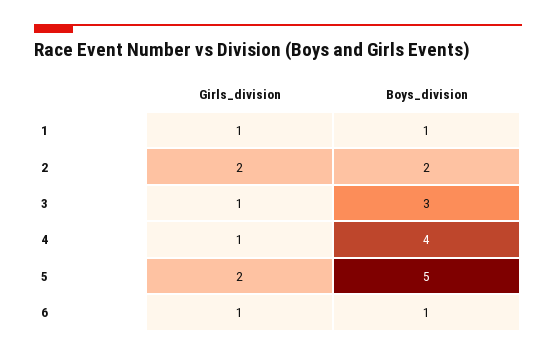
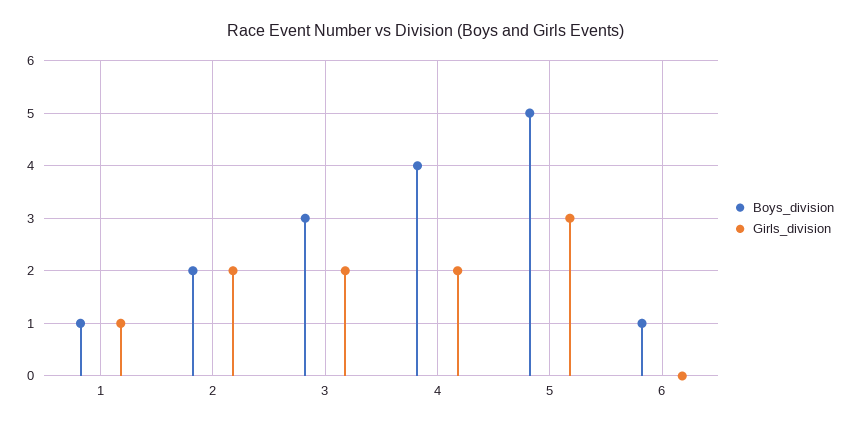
Girls_division, 3: 1 -> 2
Girls_division, 4: 1 -> 2
Girls_division, 5: 2 -> 3
Girls_division, 6: 1 -> 0

